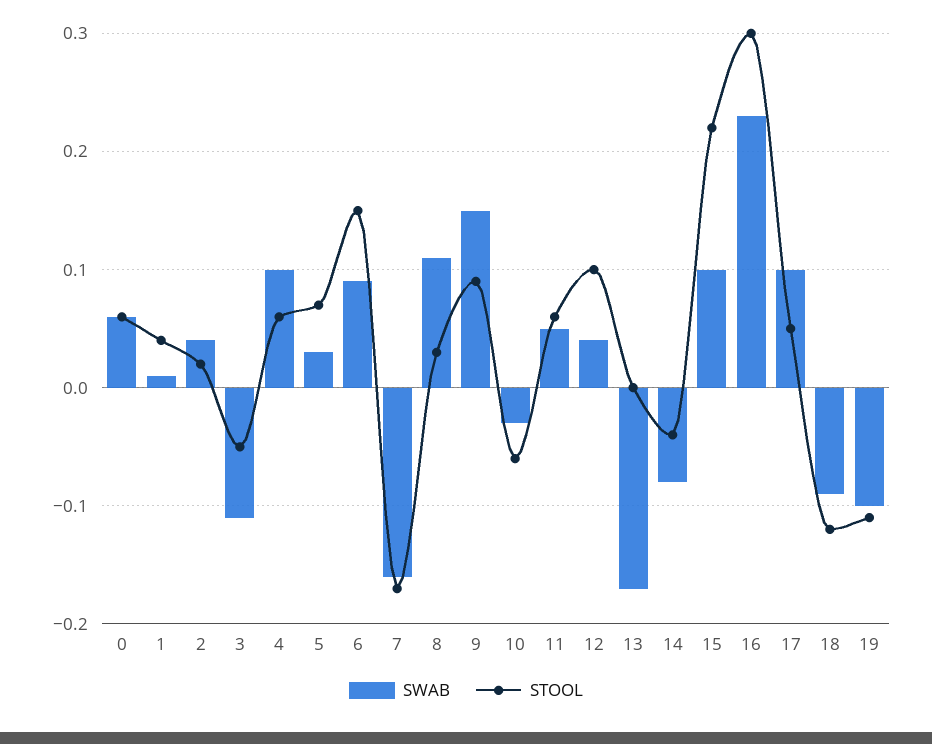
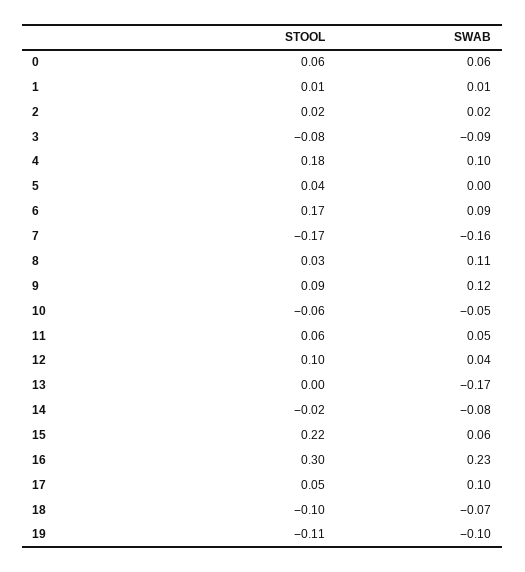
STOOL, 1: 0.04 -> 0.01
SWAB, 2: 0.04 -> 0.02
SWAB, 3: -0.11 -> -0.09
STOOL, 3: -0.05 -> -0.08
STOOL, 4: 0.06 -> 0.18
SWAB, 5: 0.03 -> 0
STOOL, 5: 0.07 -> 0.04
STOOL, 6: 0.15 -> 0.17
SWAB, 9: 0.15 -> 0.12
SWAB, 10: -0.03 -> -0.05
STOOL, 14: -0.04 -> -0.02
SWAB, 15: 0.1 -> 0.06
SWAB, 18: -0.09 -> -0.07
STOOL, 18: -0.12 -> -0.1

